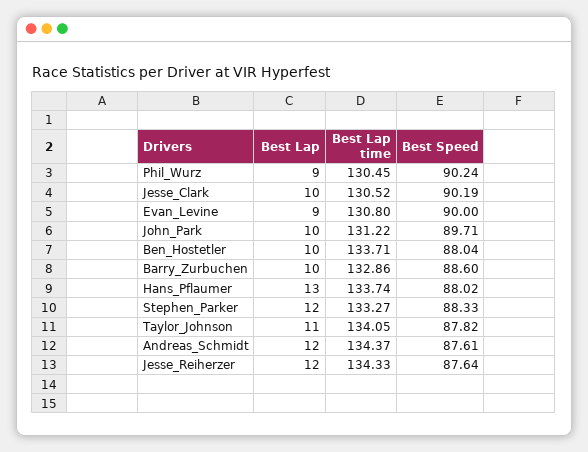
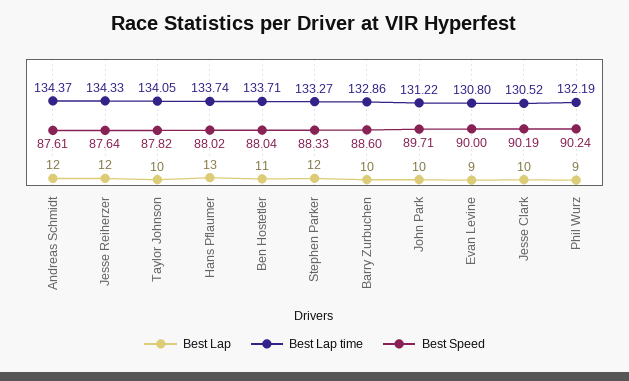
Best Lap time, Phil_Wurz: 130.45 -> 132.19
Best Lap, Ben_Hostetler: 10 -> 11
Best Lap, Taylor_Johnson: 11 -> 10

